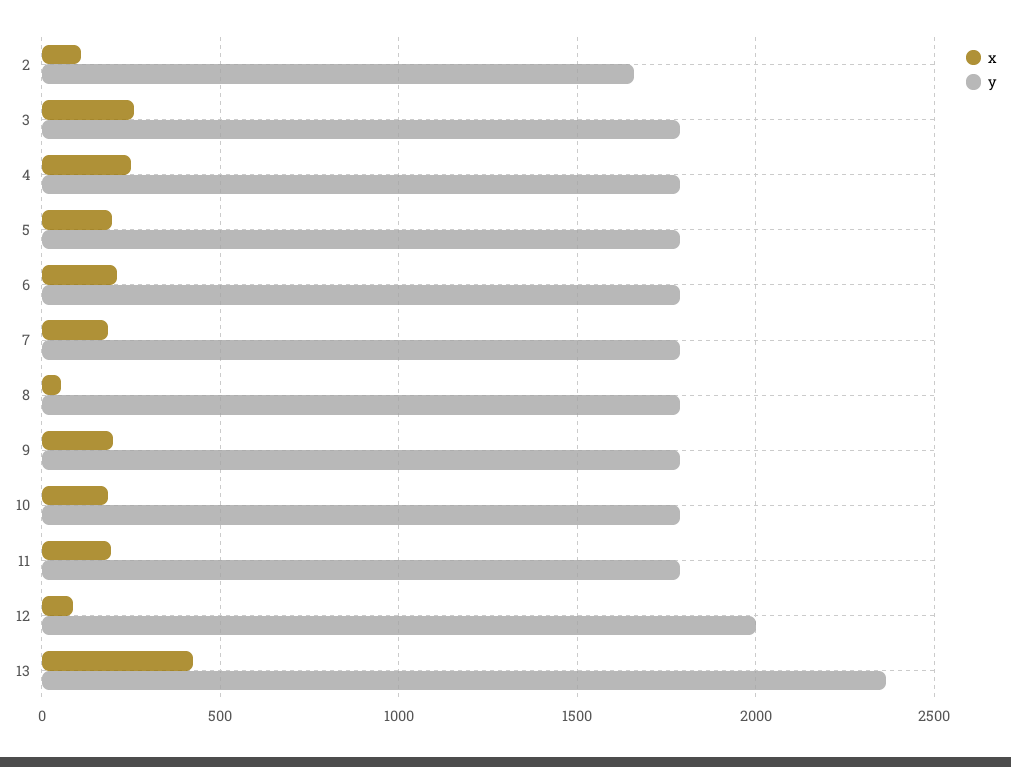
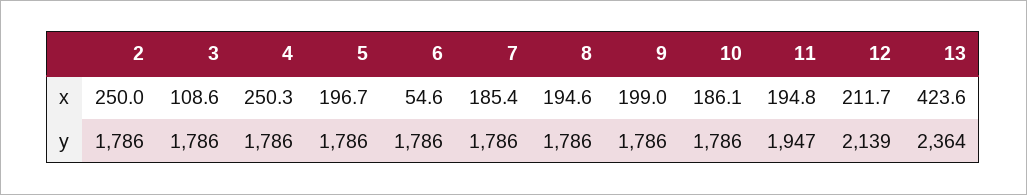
x, 2: 100 -> 250
y, 2: 1650 -> 1786
x, 3: 250 -> 108.6
x, 6: 200 -> 54.6
x, 8: 50 -> 194.6
y, 11: 1800 -> 1947
x, 12: 100 -> 211.7
y, 12: 2000 -> 2139

